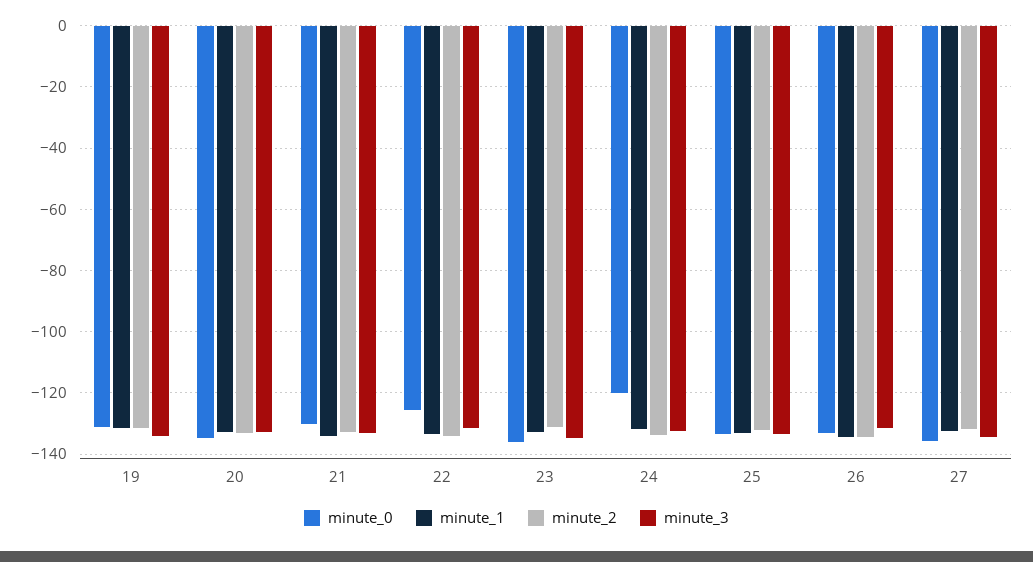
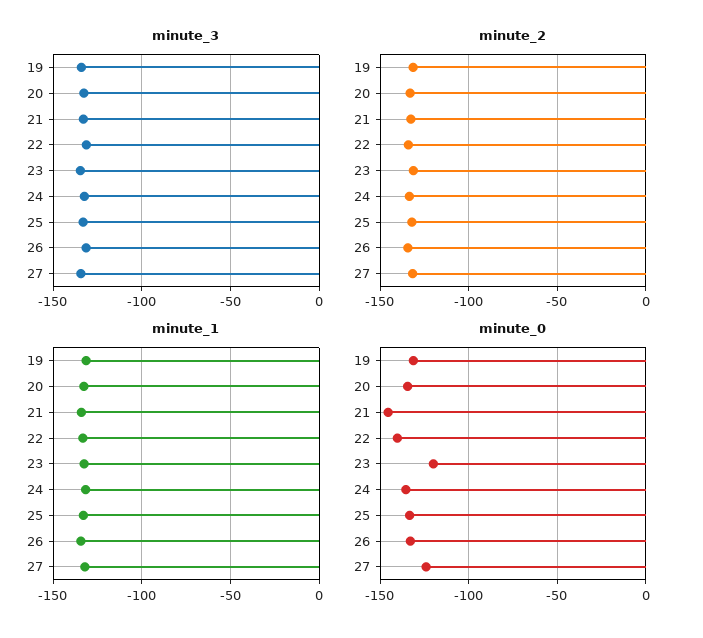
minute_0, 21: -130 -> -145
minute_0, 22: -126 -> -140
minute_0, 23: -136 -> -120
minute_0, 24: -120 -> -135
minute_0, 27: -136 -> -125

